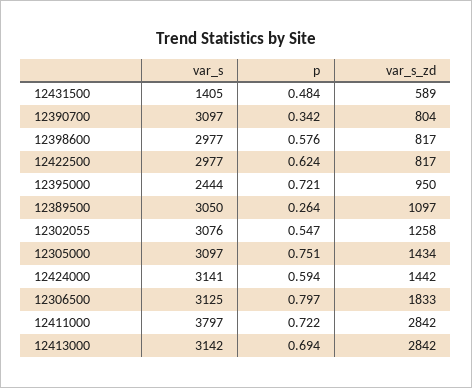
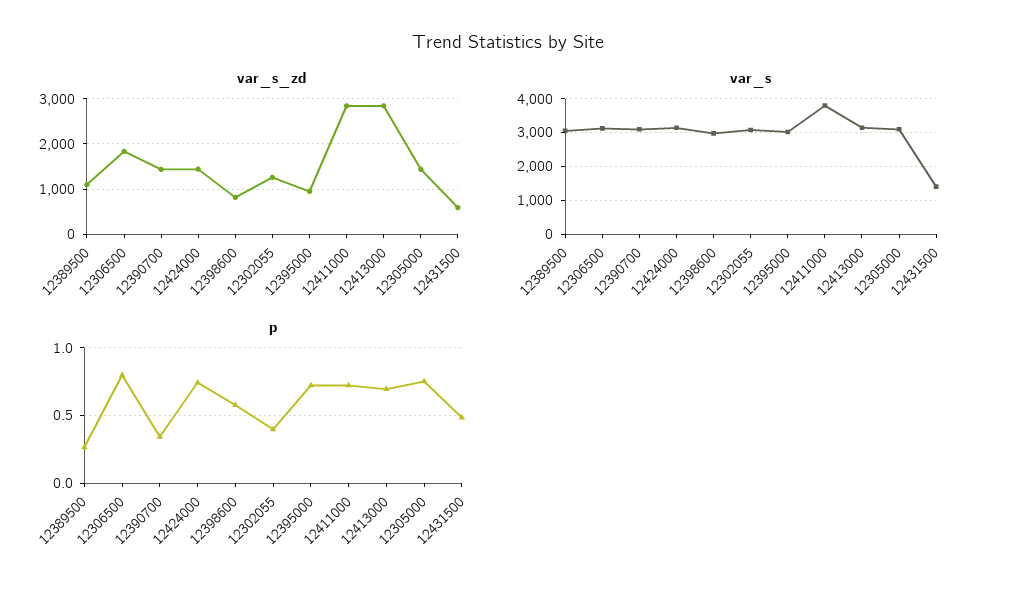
var_s_zd, 12390700: 804 -> 1400
var_s, 12422500: 2977 -> none
p, 12422500: 0.624 -> none
var_s_zd, 12422500: 817 -> none
var_s, 12395000: 2444 -> 3000
p, 12302055: 0.547 -> 0.4
p, 12424000: 0.594 -> 0.75

